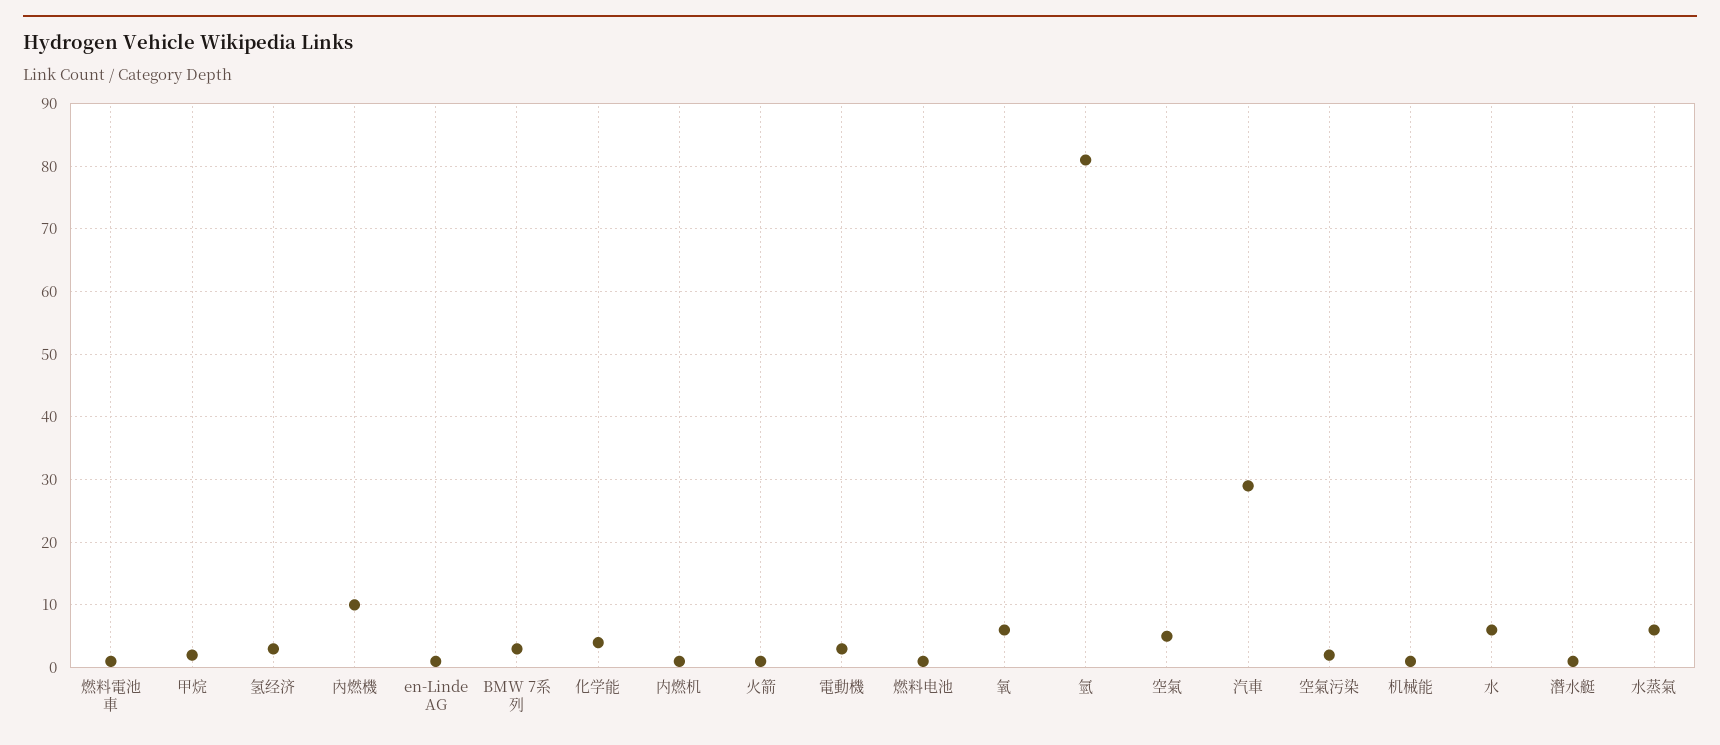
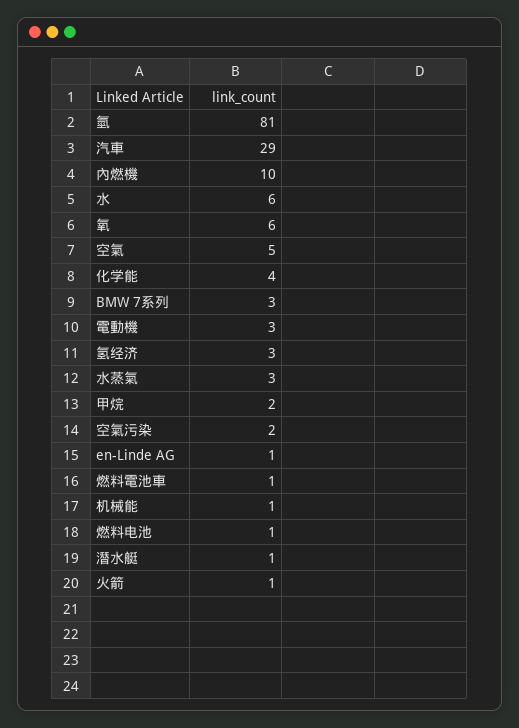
内燃机: 1 -> none
水蒸氣: 6 -> 3

